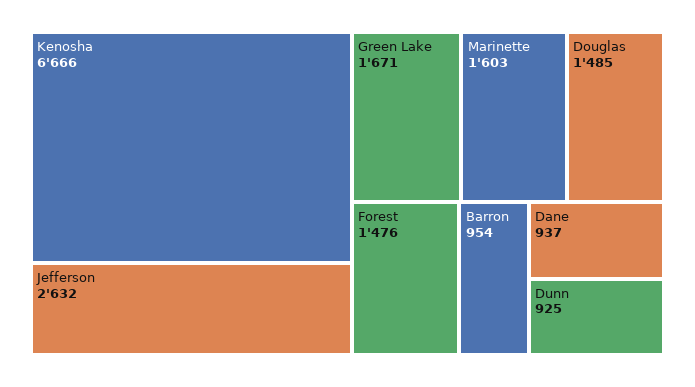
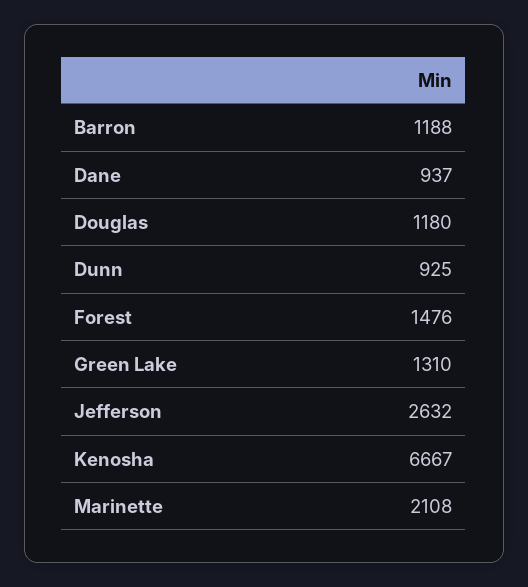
Kenosha: 6666 -> 6667
Green Lake: 1671 -> 1310
Marinette: 1603 -> 2108
Douglas: 1485 -> 1180
Barron: 954 -> 1188

